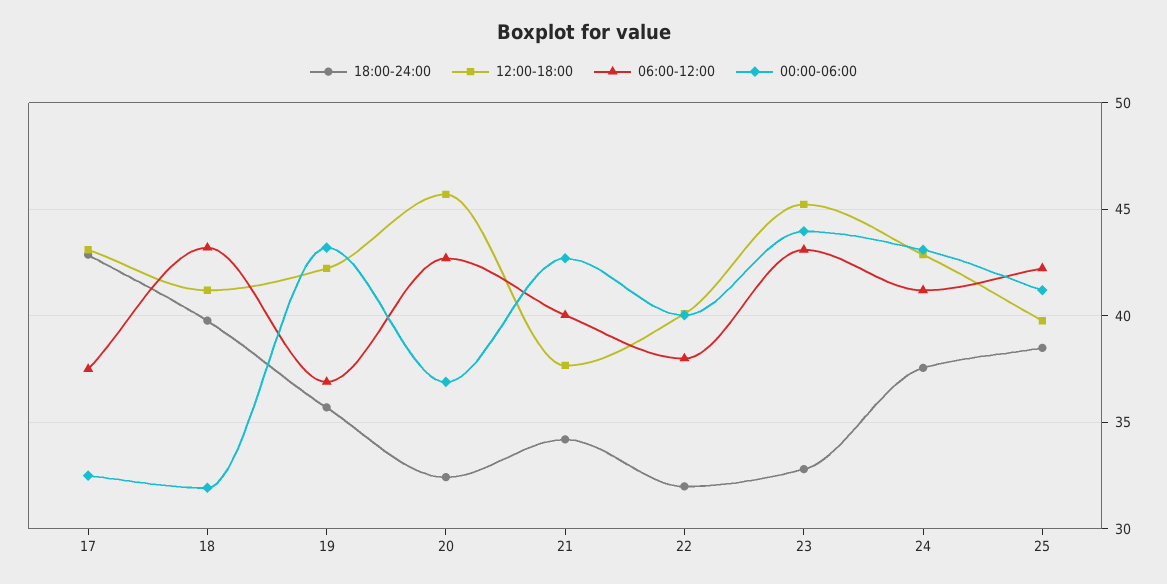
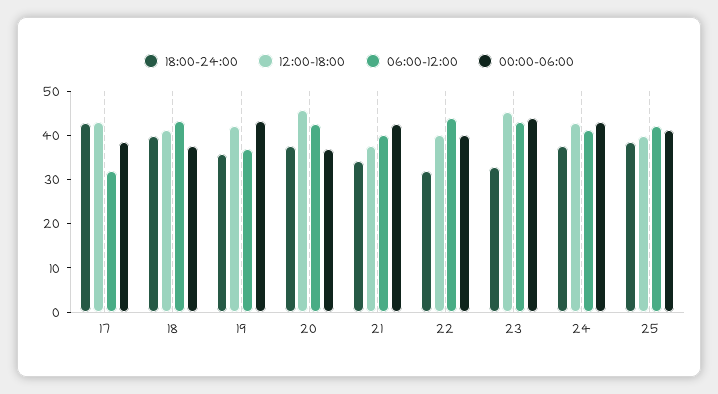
06:00-12:00, 17: 37.5 -> 32
00:00-06:00, 17: 32.5 -> 38
00:00-06:00, 18: 32 -> 38
18:00-24:00, 20: 32.5 -> 38
06:00-12:00, 22: 38 -> 44

